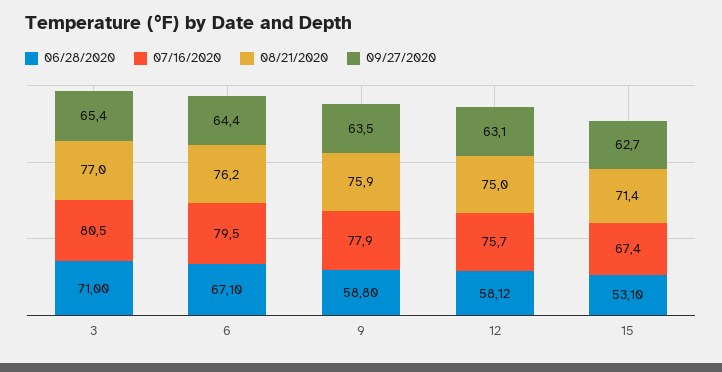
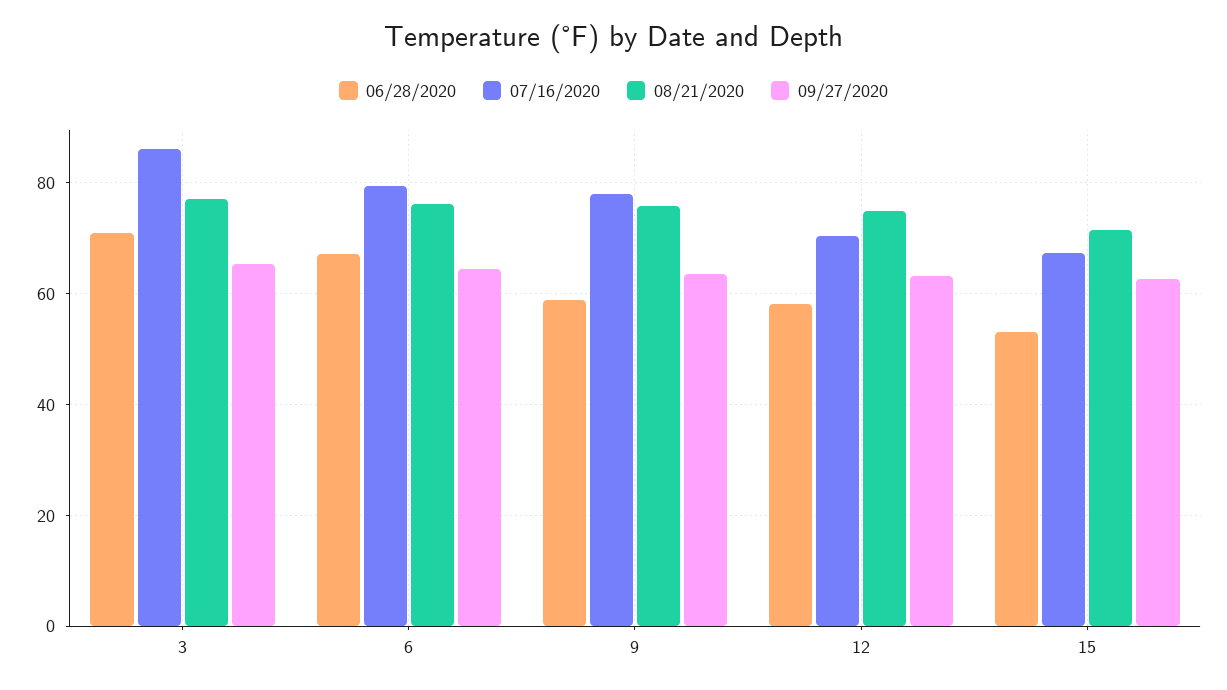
07/16/2020, 3: 80.5 -> 86
07/16/2020, 12: 75.7 -> 70

